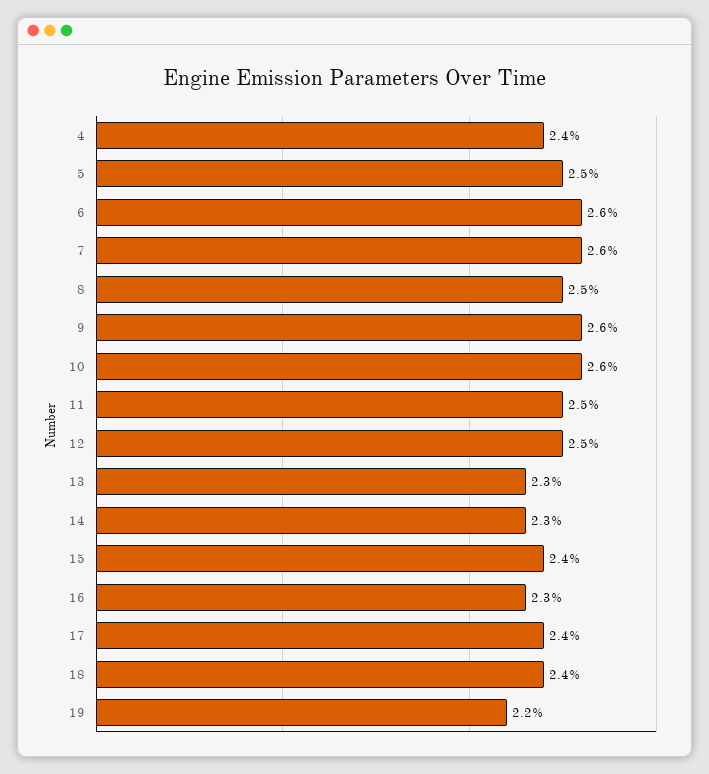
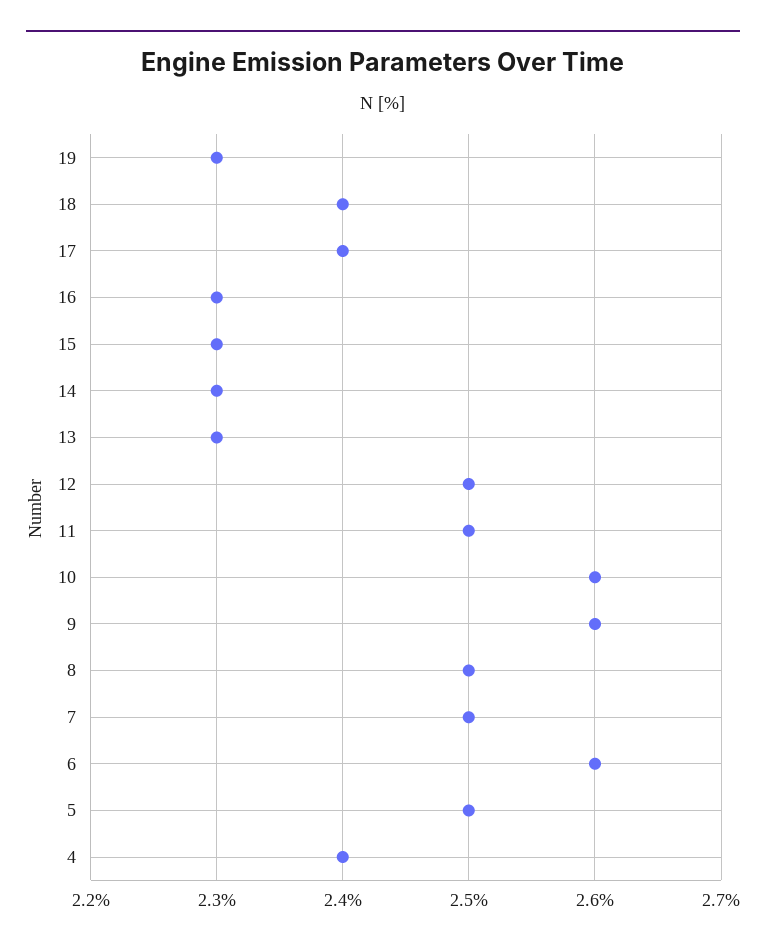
7: 2.6 -> 2.5
15: 2.4 -> 2.3
19: 2.2 -> 2.3

